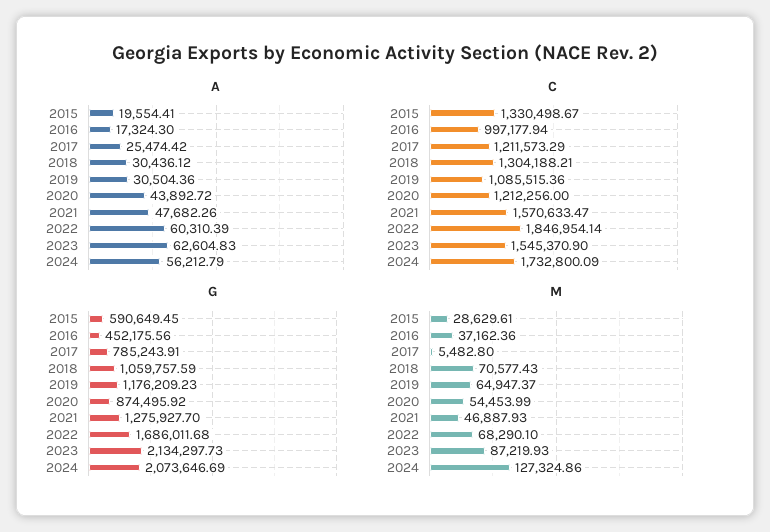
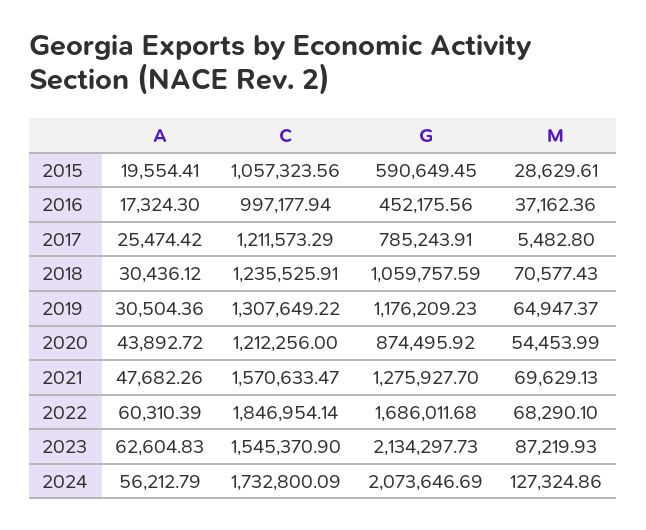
C, 2015: 1330498.67 -> 1057323.56
C, 2018: 1304188.21 -> 1235525.91
C, 2019: 1085515.36 -> 1307649.22
M, 2021: 46887.93 -> 69629.13

